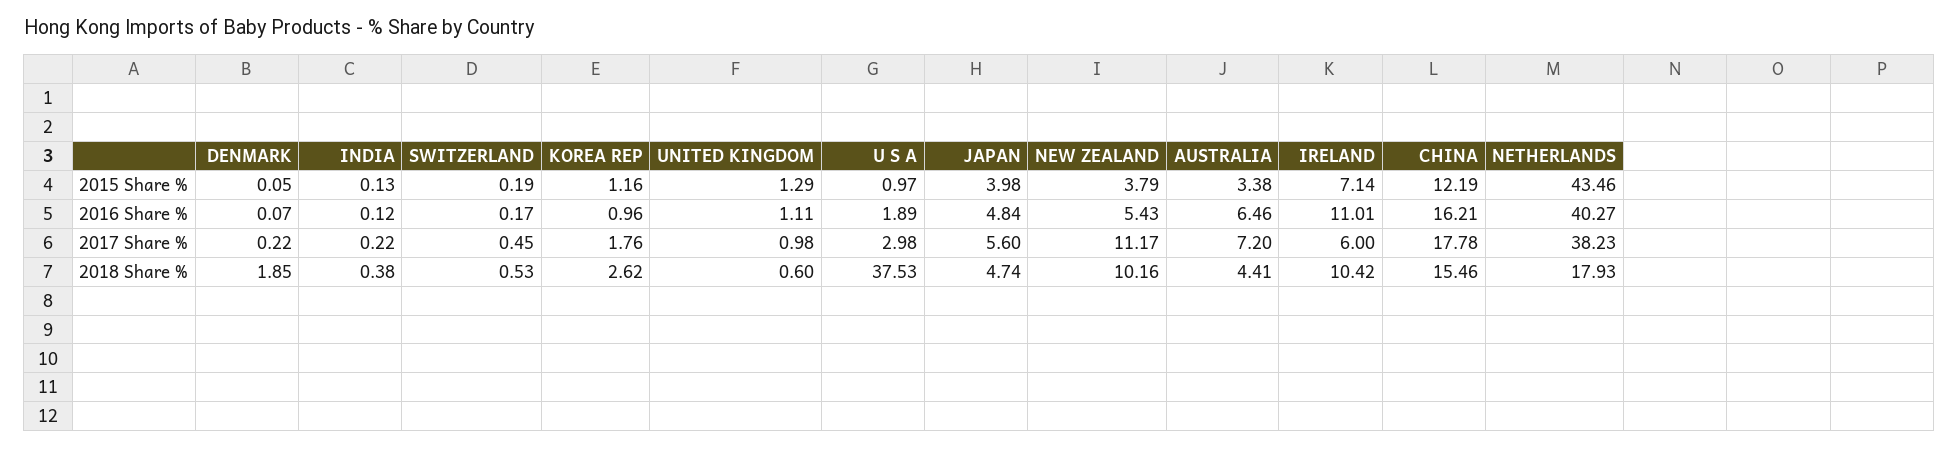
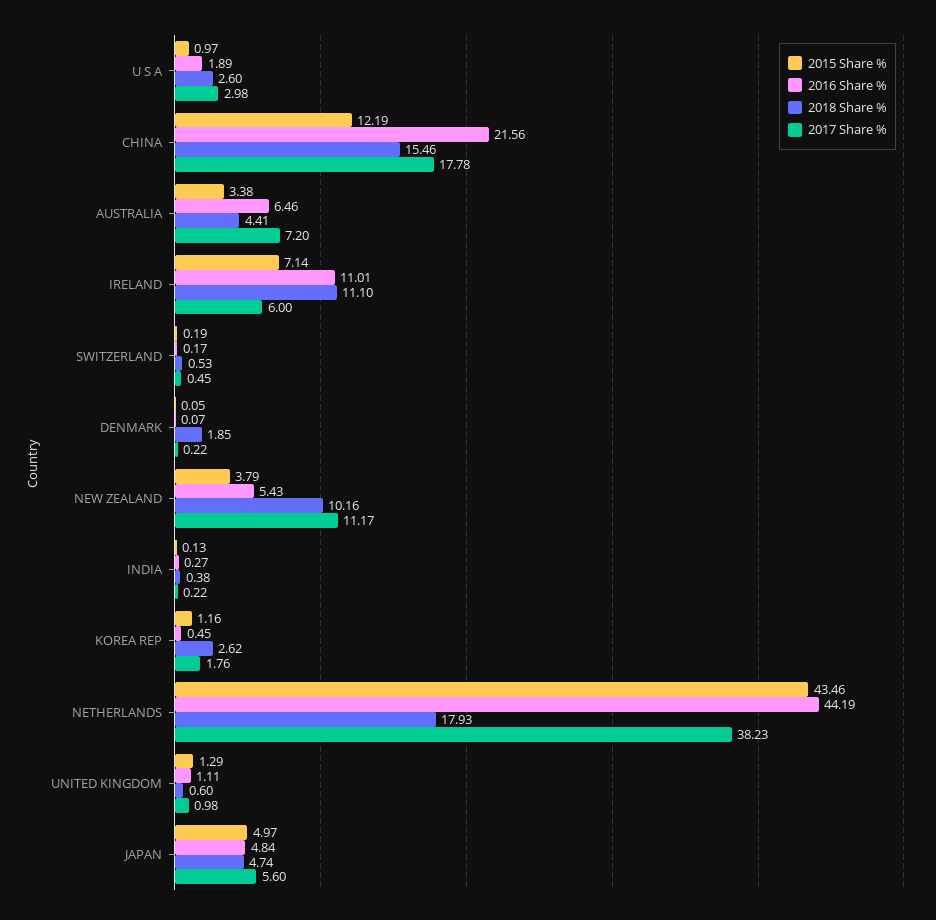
2015 Share %, JAPAN: 3.98 -> 4.97
2016 Share %, INDIA: 0.12 -> 0.27
2016 Share %, KOREA REP: 0.96 -> 0.45
2016 Share %, CHINA: 16.21 -> 21.56
2016 Share %, NETHERLANDS: 40.27 -> 44.19
2018 Share %, U S A: 37.53 -> 2.6
2018 Share %, IRELAND: 10.42 -> 11.1

